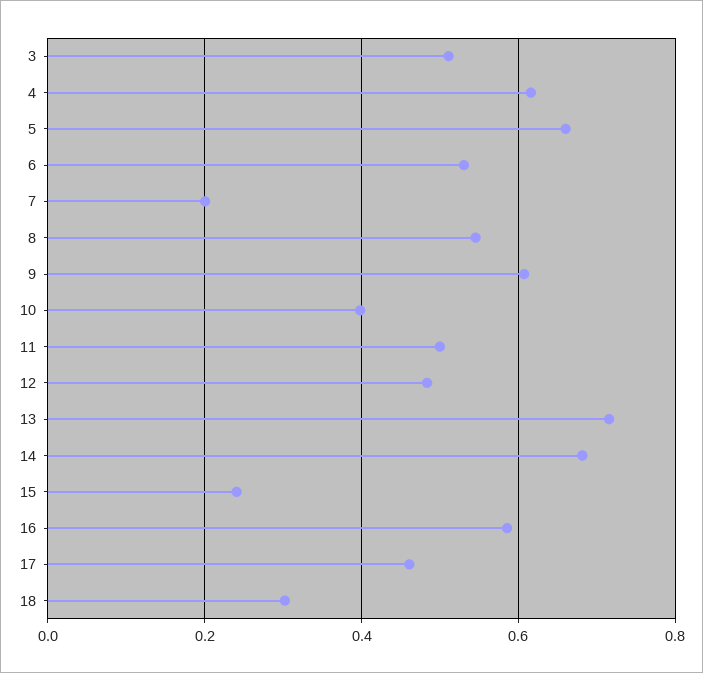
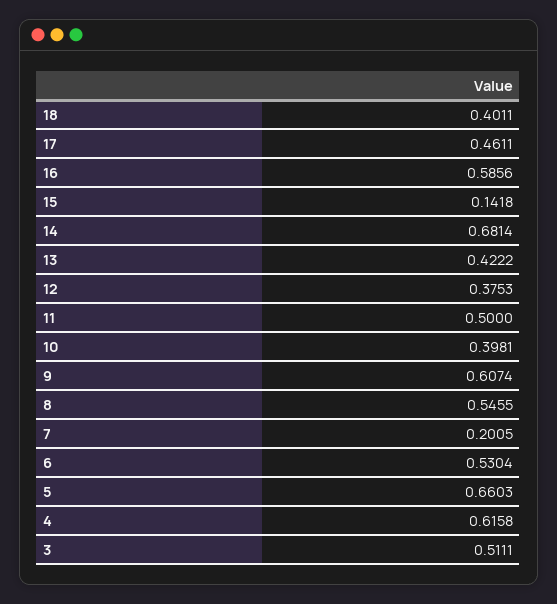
12: 0.48 -> 0.3753
13: 0.72 -> 0.4222
15: 0.24 -> 0.1418
18: 0.3 -> 0.4011

